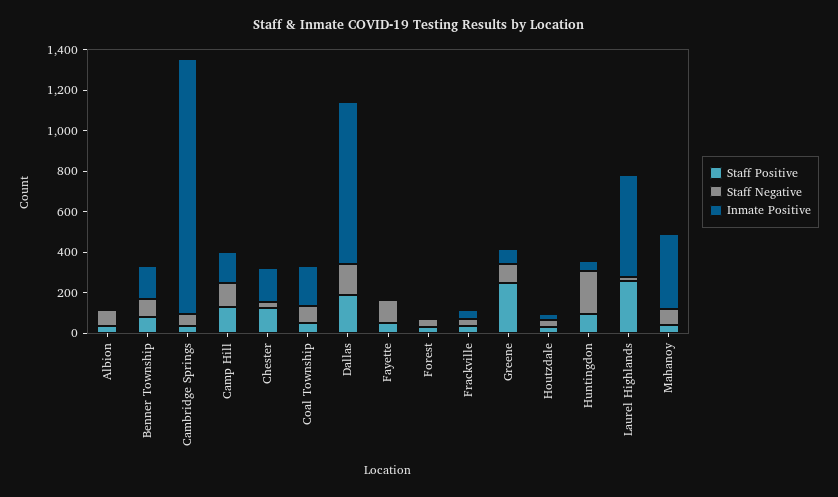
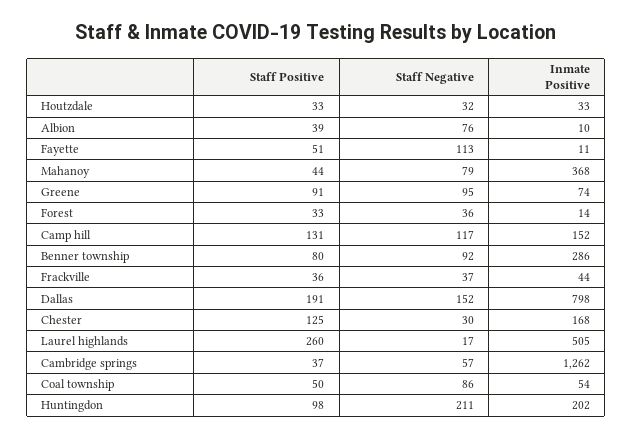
Inmate Positive, Benner Township: 150 -> 286
Inmate Positive, Coal Township: 200 -> 54
Staff Positive, Greene: 250 -> 91
Inmate Positive, Huntingdon: 50 -> 202

